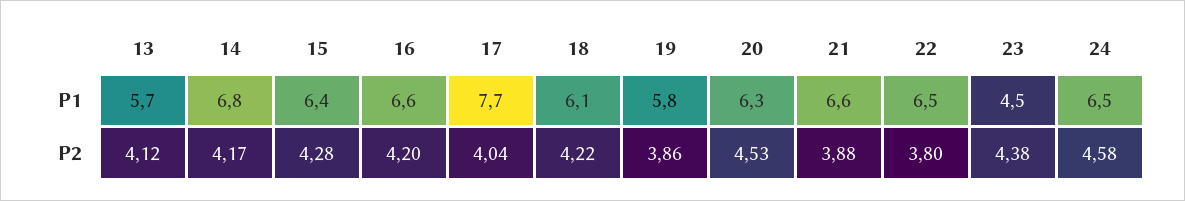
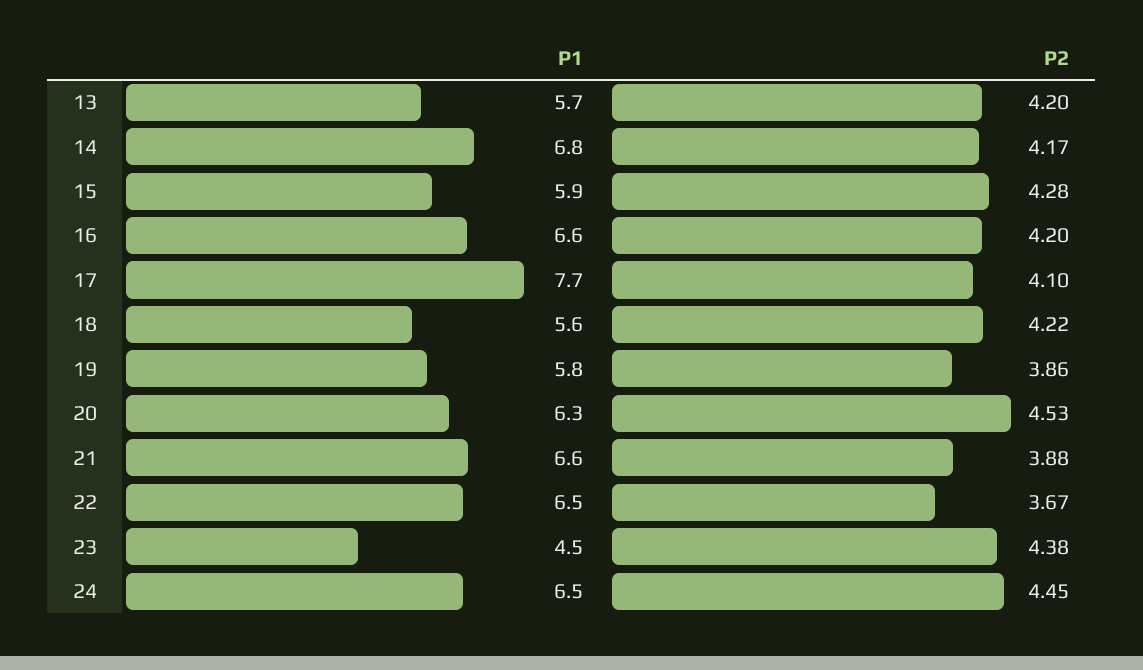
15, P1: 6.4 -> 5.9
18, P1: 6.1 -> 5.6
13, P2: 4.12 -> 4.2
17, P2: 4.04 -> 4.1
22, P2: 3.8 -> 3.67
24, P2: 4.58 -> 4.45

